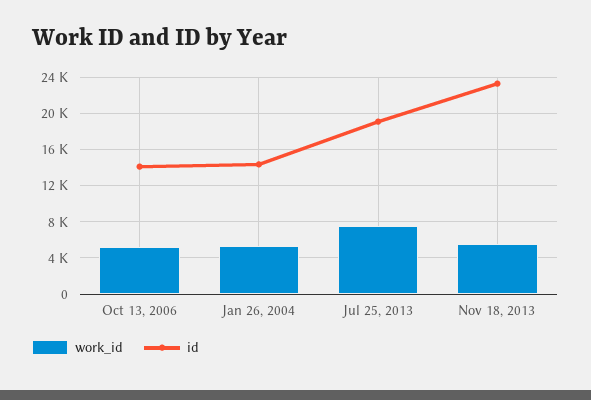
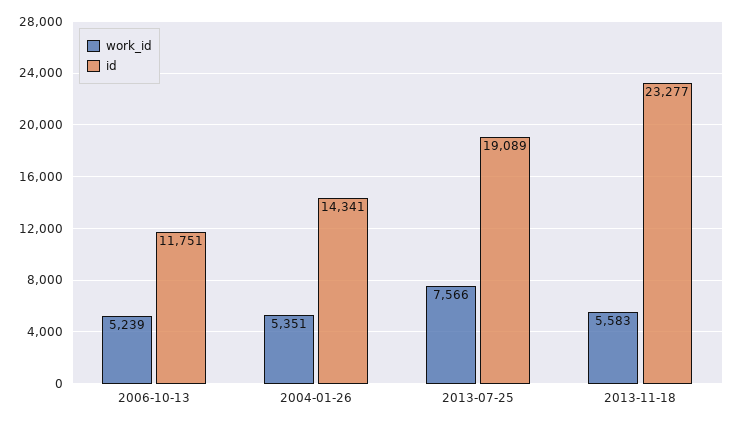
id, Oct 13, 2006: 14000 -> 11751

